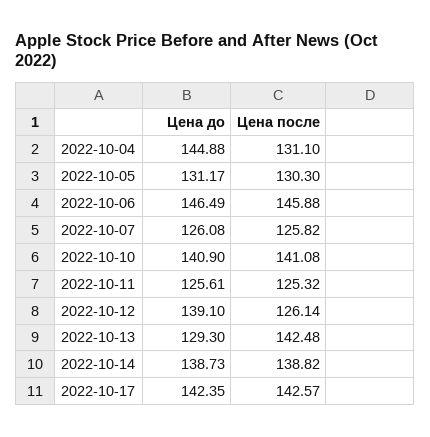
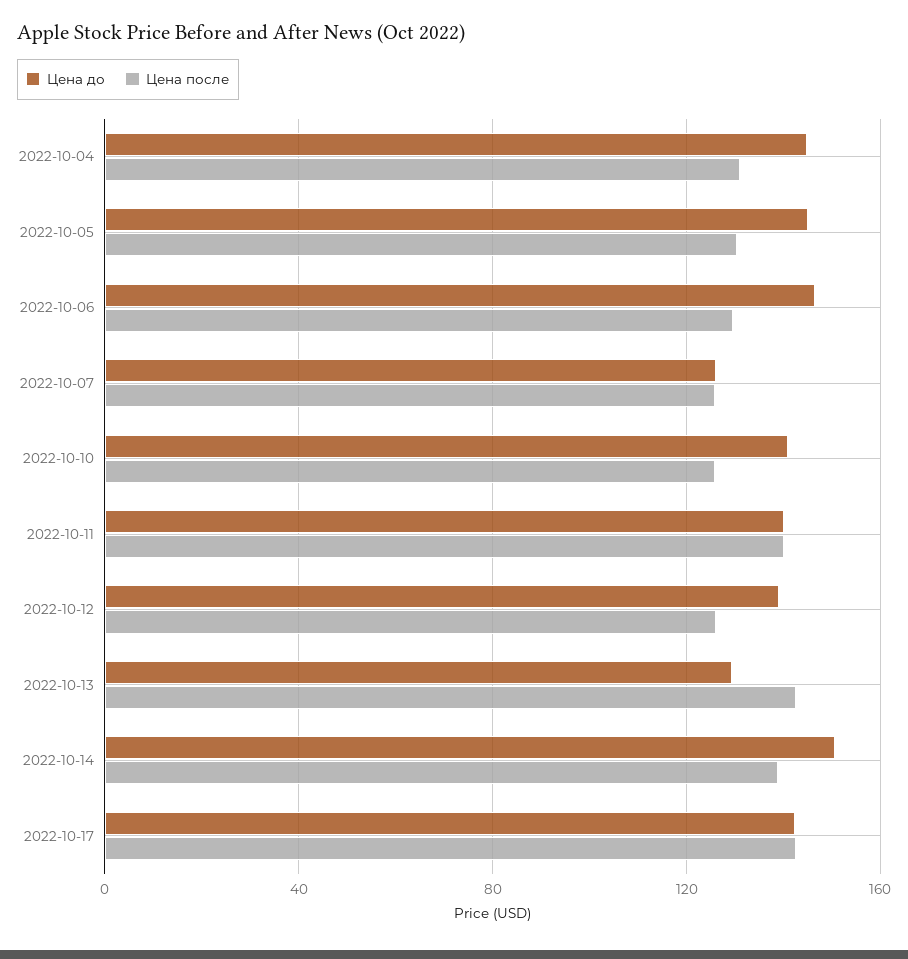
Цена до, 2022-10-05: 131.17 -> 145
Цена после, 2022-10-06: 145.88 -> 130
Цена после, 2022-10-10: 141.08 -> 125
Цена до, 2022-10-11: 125.61 -> 140
Цена после, 2022-10-11: 125.32 -> 140
Цена до, 2022-10-14: 138.73 -> 150

